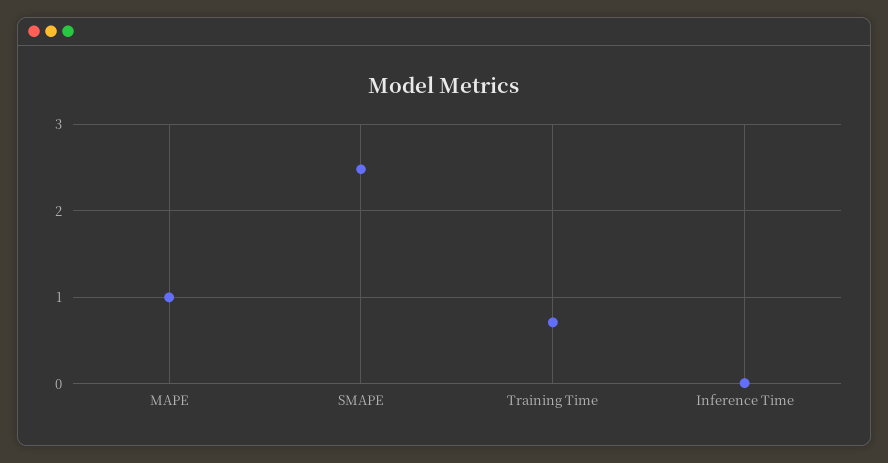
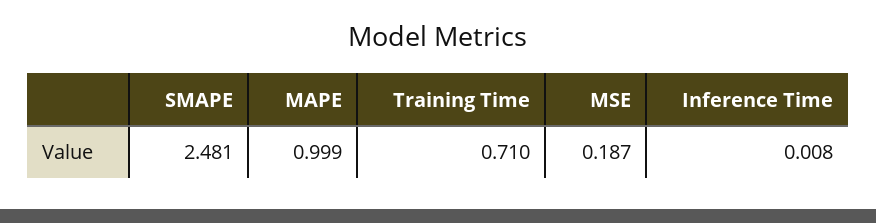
MSE: none -> 0.187

